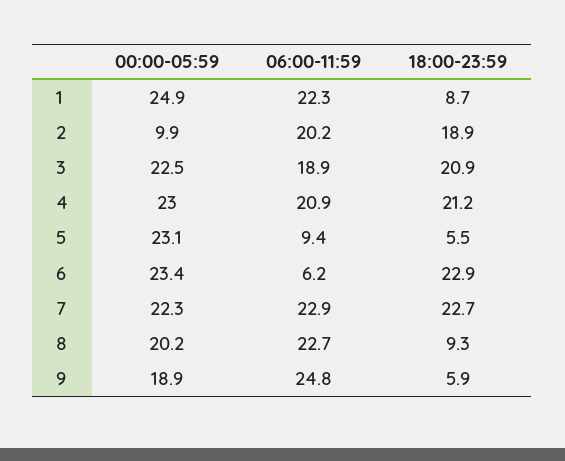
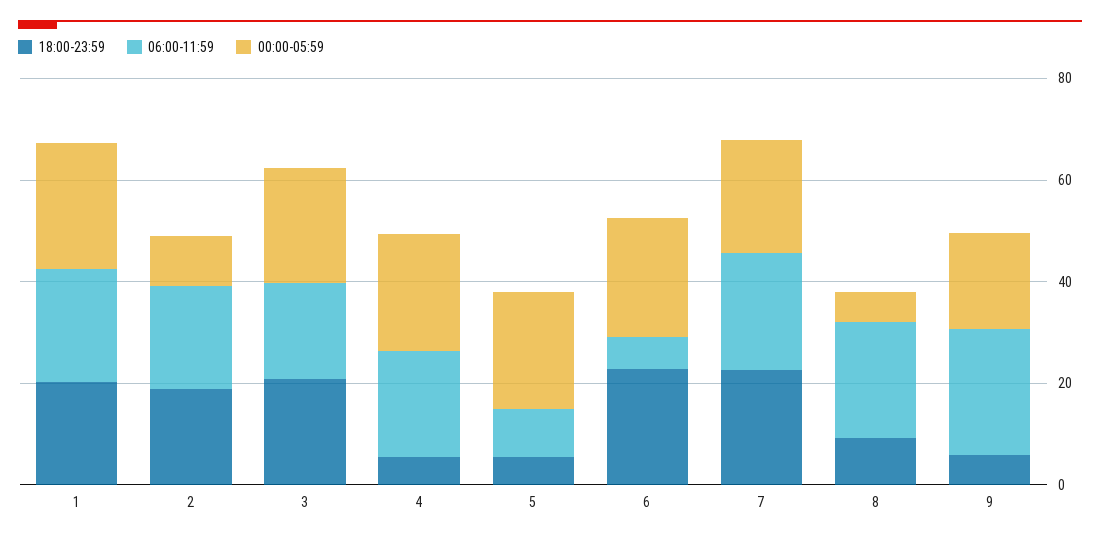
18:00-23:59, 1: 8.7 -> 20
18:00-23:59, 4: 21.2 -> 5
00:00-05:59, 8: 20.2 -> 5

